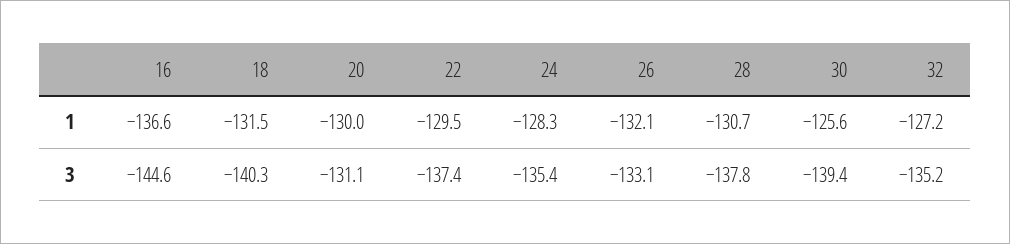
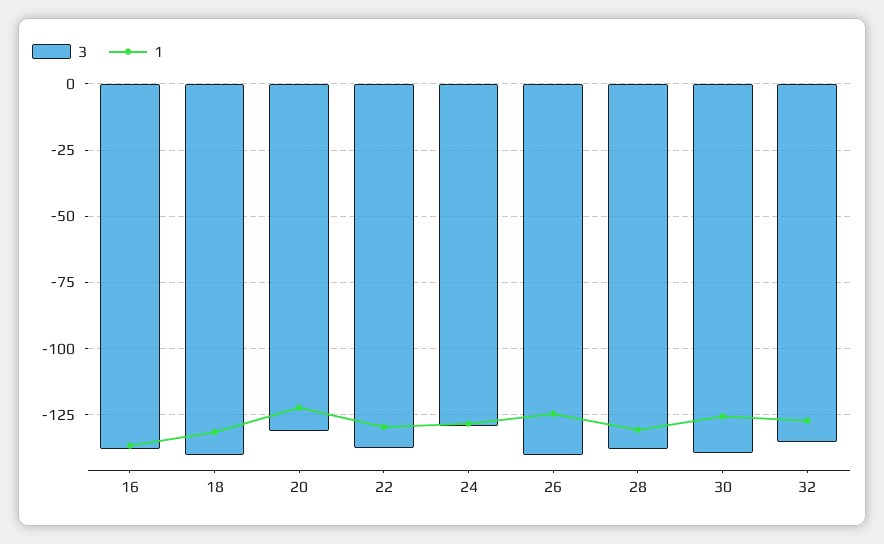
1, 20: -130 -> -122.5
1, 26: -132.1 -> -125
3, 16: -144.6 -> -137.5
3, 24: -135.4 -> -130
3, 26: -133.1 -> -140

